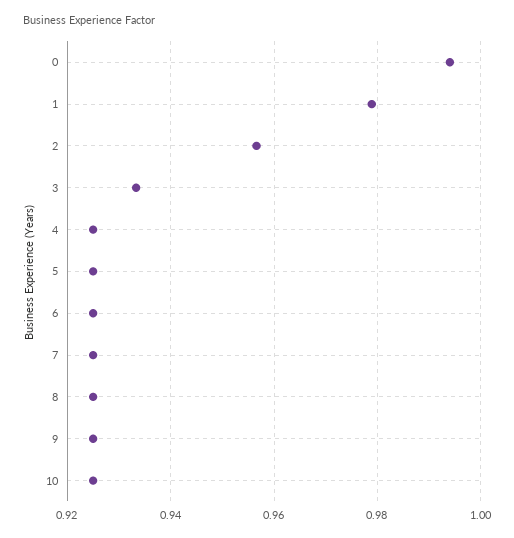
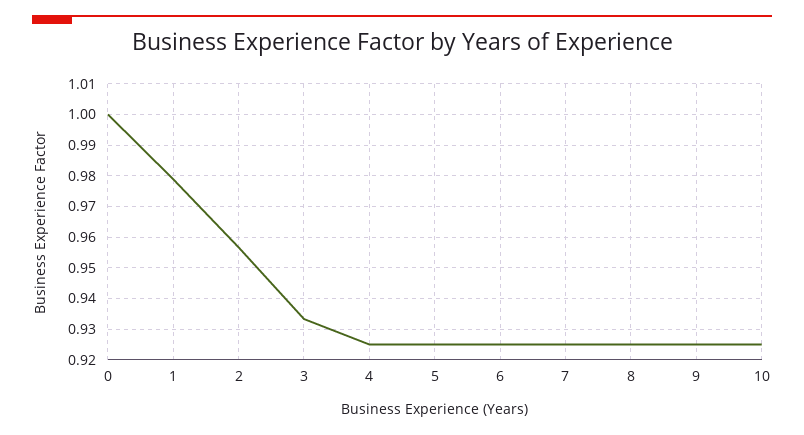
0: 0.994 -> 1

